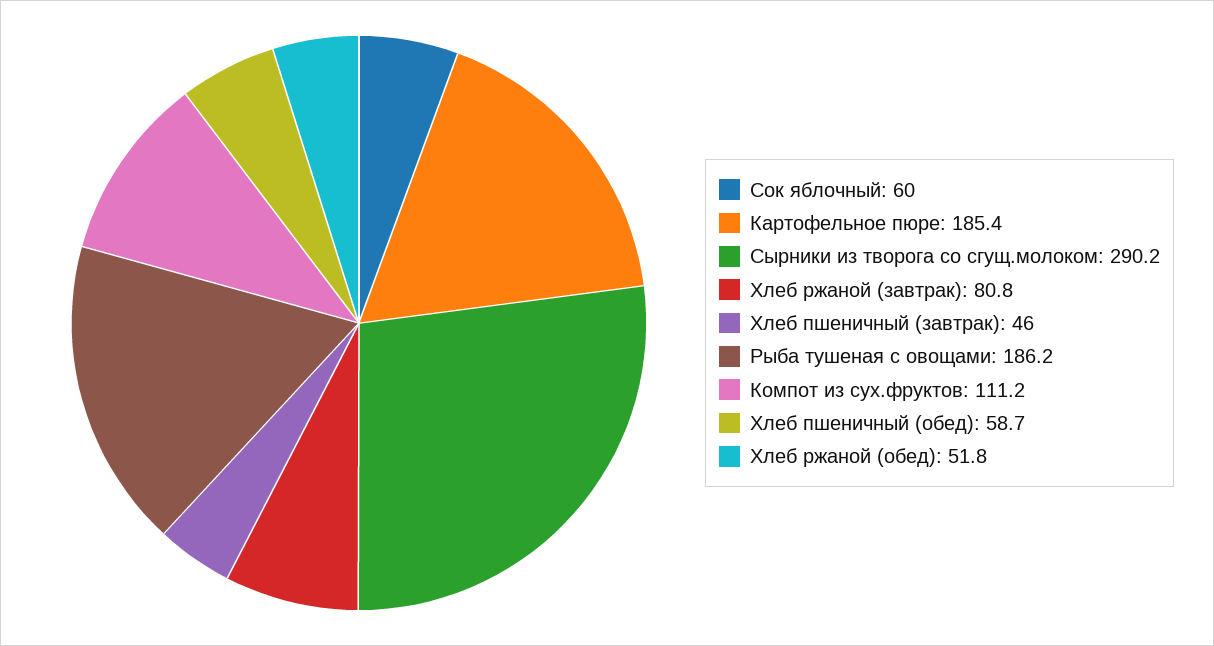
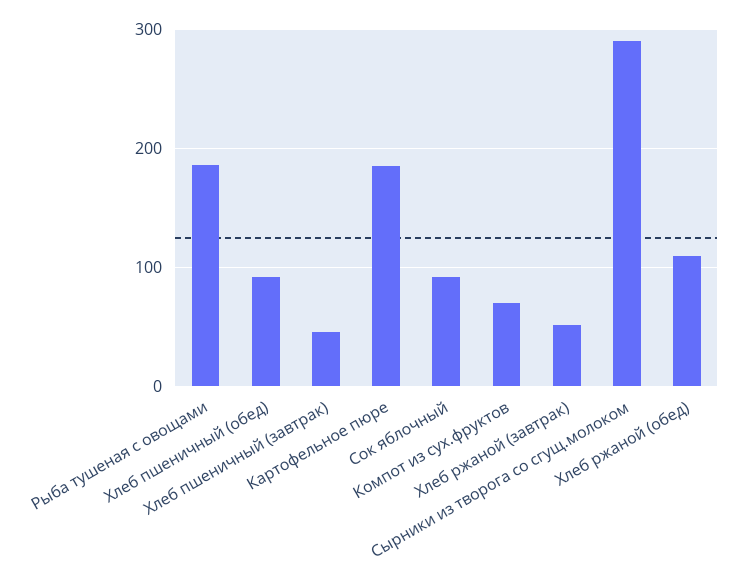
Сок яблочный: 60 -> 90
Хлеб ржаной (завтрак): 80.8 -> 50
Компот из сух.фруктов: 111.2 -> 70
Хлеб пшеничный (обед): 58.7 -> 90
Хлеб ржаной (обед): 51.8 -> 110

